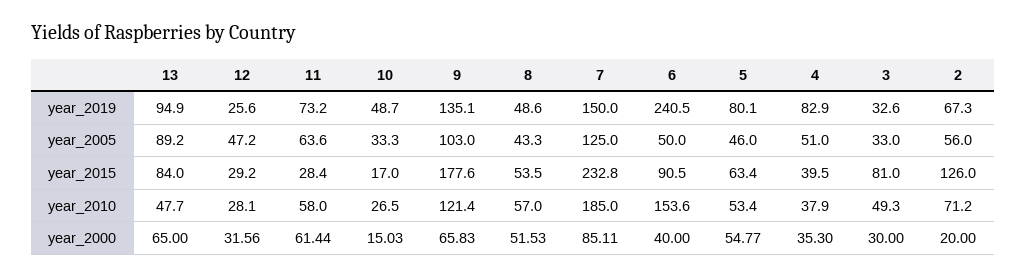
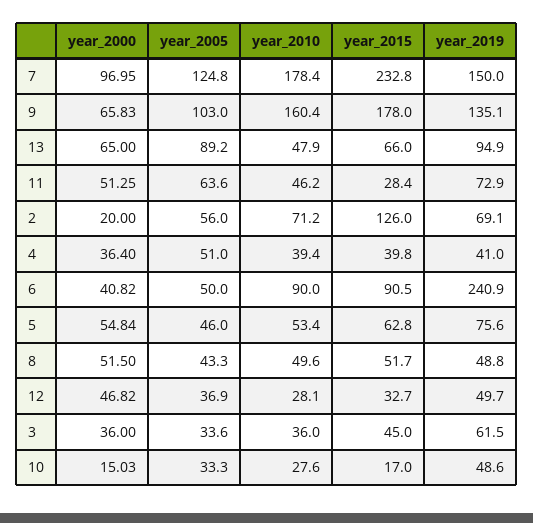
12, year_2019: 25.6 -> 49.7
11, year_2019: 73.2 -> 72.9
10, year_2019: 48.7 -> 48.6
8, year_2019: 48.6 -> 48.8
6, year_2019: 240.5 -> 240.9
5, year_2019: 80.1 -> 75.6
4, year_2019: 82.9 -> 41
3, year_2019: 32.6 -> 61.5
2, year_2019: 67.3 -> 69.1
12, year_2005: 47.2 -> 36.9
7, year_2005: 125 -> 124.8
3, year_2005: 33 -> 33.6
13, year_2015: 84 -> 66
12, year_2015: 29.2 -> 32.7
9, year_2015: 177.6 -> 178
8, year_2015: 53.5 -> 51.7
5, year_2015: 63.4 -> 62.8
4, year_2015: 39.5 -> 39.8
3, year_2015: 81 -> 45
13, year_2010: 47.7 -> 47.9
11, year_2010: 58 -> 46.2
10, year_2010: 26.5 -> 27.6
9, year_2010: 121.4 -> 160.4
8, year_2010: 57 -> 49.6
7, year_2010: 185 -> 178.4
6, year_2010: 153.6 -> 90
4, year_2010: 37.9 -> 39.4
3, year_2010: 49.3 -> 36
12, year_2000: 31.56 -> 46.82
11, year_2000: 61.44 -> 51.25
8, year_2000: 51.53 -> 51.5
7, year_2000: 85.11 -> 96.95
6, year_2000: 40 -> 40.82
5, year_2000: 54.77 -> 54.84
4, year_2000: 35.3 -> 36.4
3, year_2000: 30 -> 36

